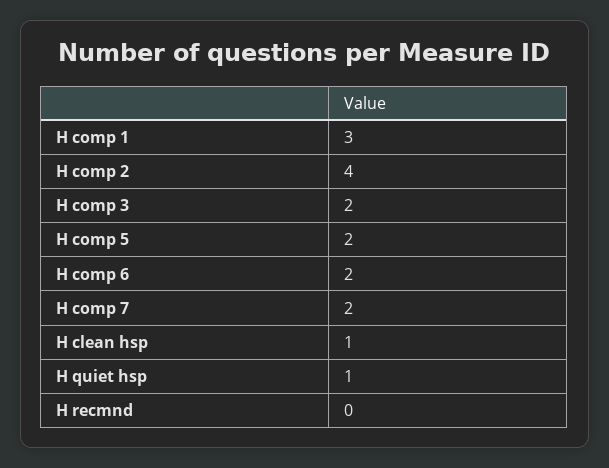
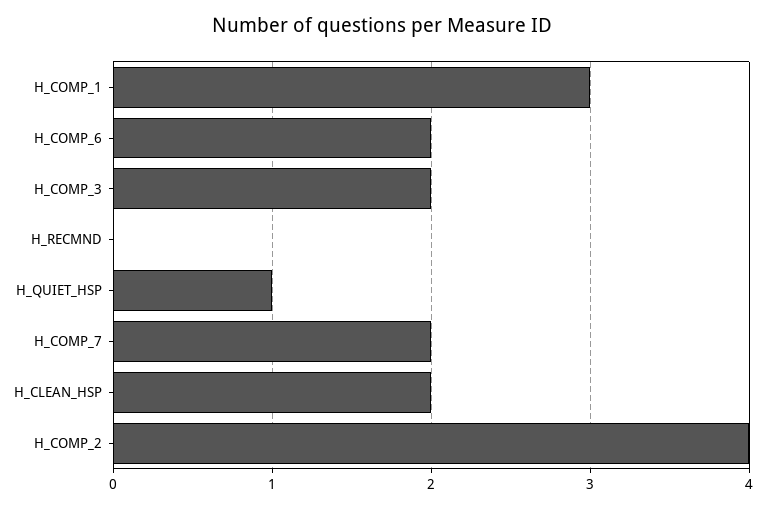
H comp 5: 2 -> none
H clean hsp: 1 -> 2

